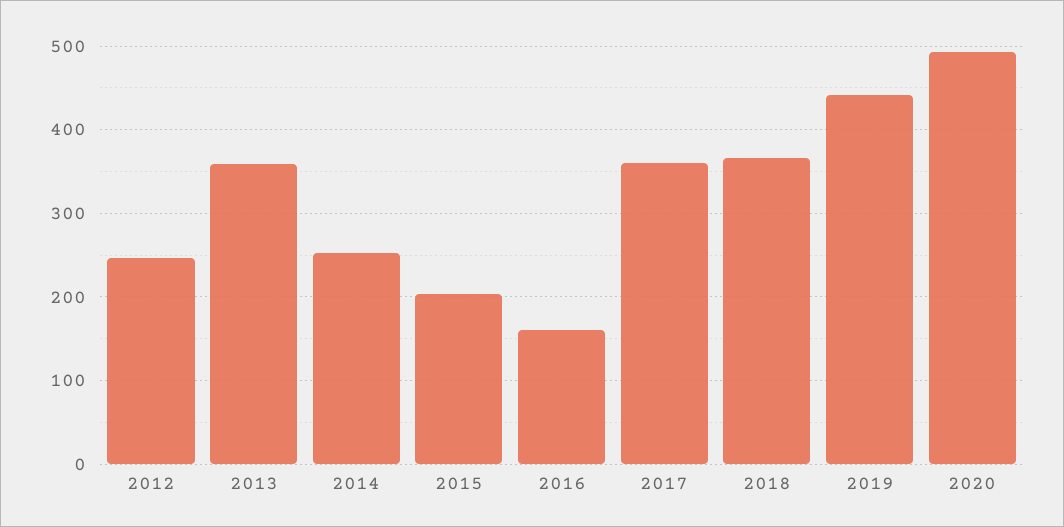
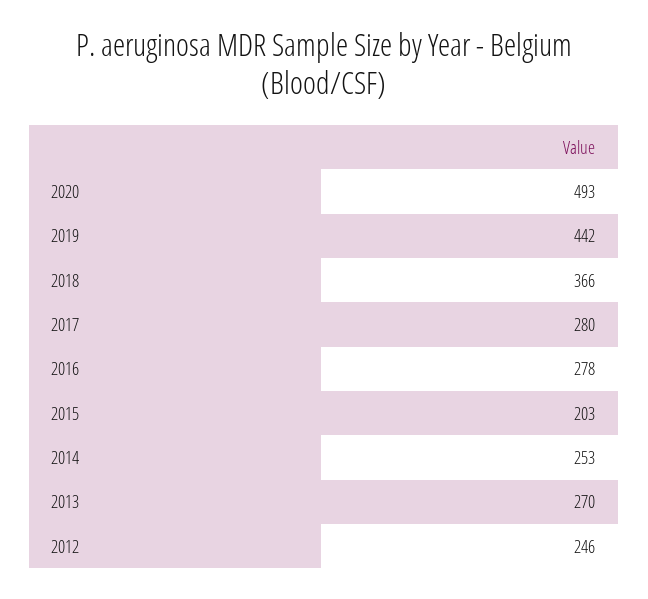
2013: 360 -> 270
2016: 160 -> 278
2017: 360 -> 280

